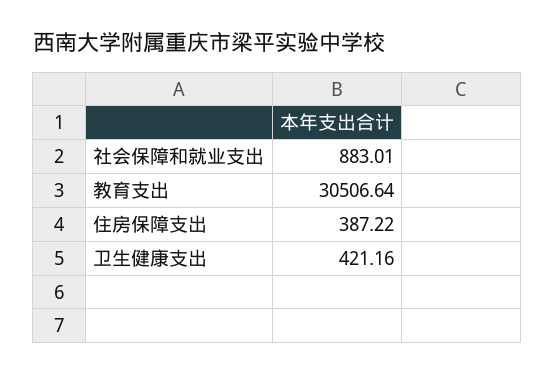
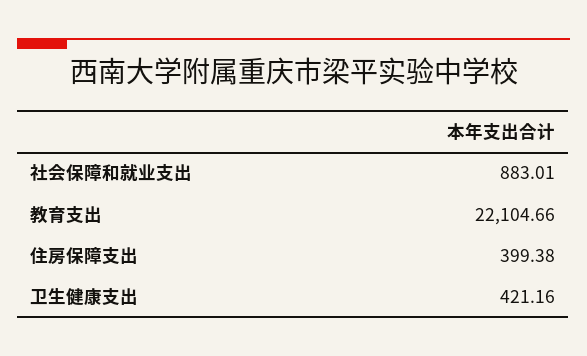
教育支出: 30506.64 -> 22104.66
住房保障支出: 387.22 -> 399.38

